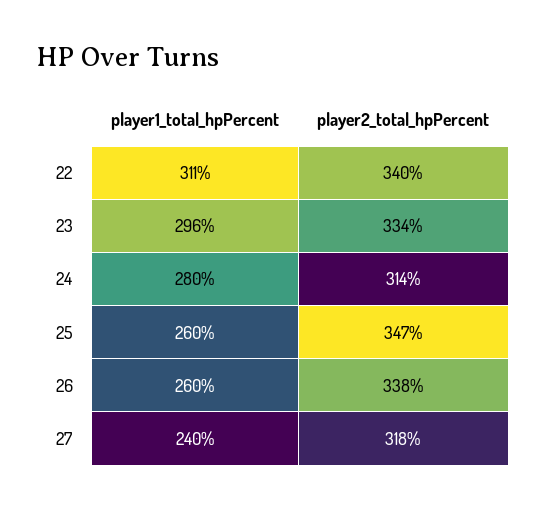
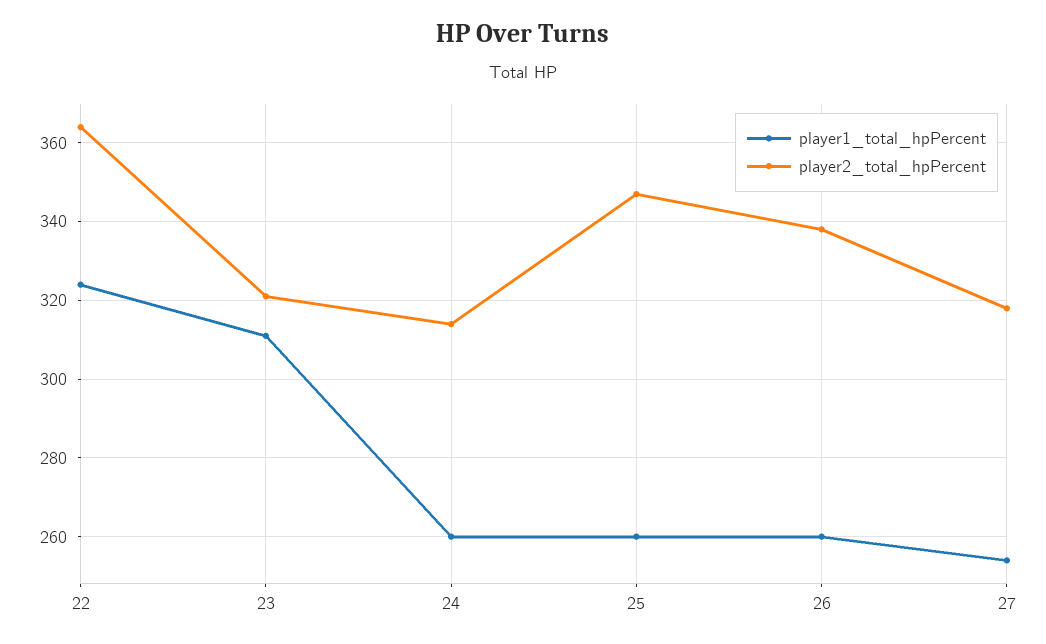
player1_total_hpPercent, 22: 311 -> 325
player2_total_hpPercent, 22: 340 -> 365
player1_total_hpPercent, 23: 296 -> 310
player2_total_hpPercent, 23: 334 -> 320
player1_total_hpPercent, 24: 280 -> 260
player1_total_hpPercent, 27: 240 -> 255

